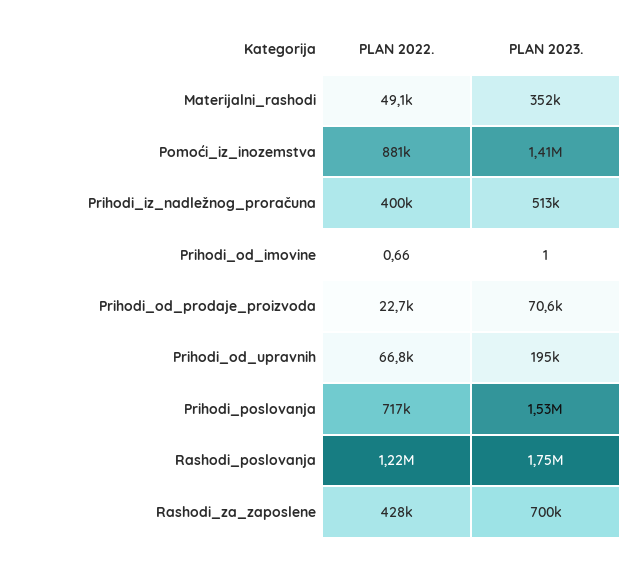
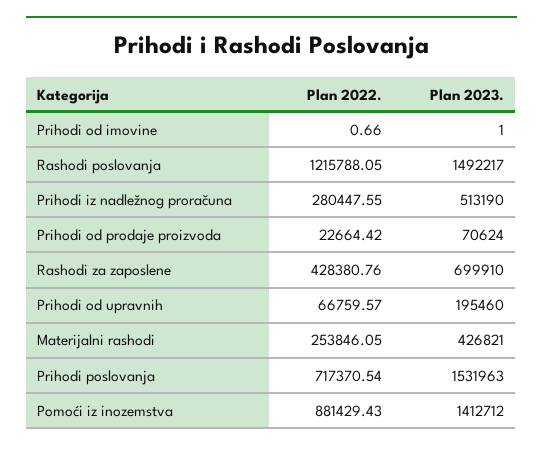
PLAN 2022., Materijalni_rashodi: 49100 -> 253846.05
PLAN 2023., Materijalni_rashodi: 352000 -> 426821
PLAN 2022., Prihodi_iz_nadležnog_proračuna: 400000 -> 280447.55
PLAN 2023., Rashodi_poslovanja: 1750000 -> 1492217

